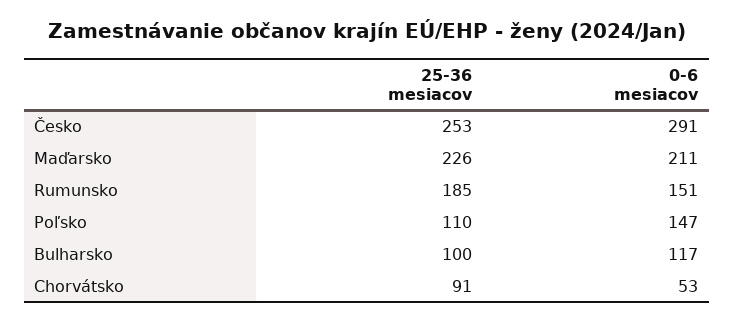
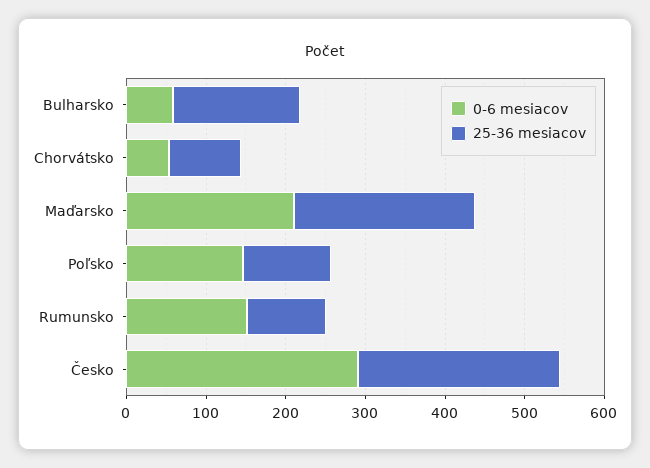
25-36 mesiacov, Rumunsko: 185 -> 100
25-36 mesiacov, Bulharsko: 100 -> 160
0-6 mesiacov, Bulharsko: 117 -> 60

